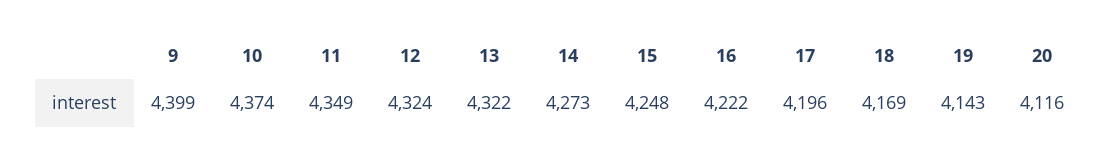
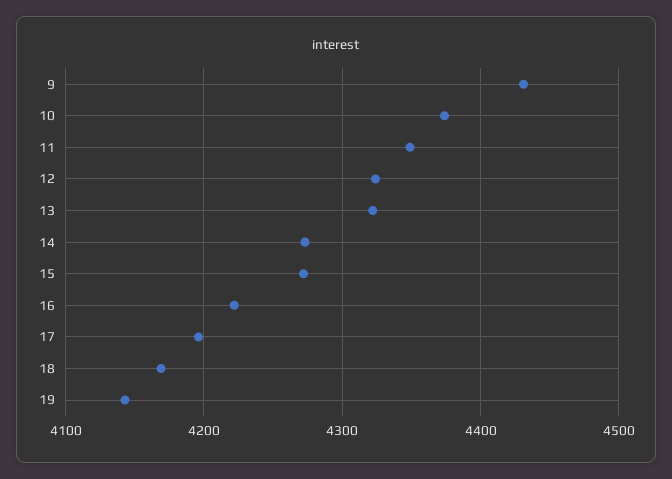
9: 4399 -> 4430
15: 4248 -> 4270
20: 4116 -> none

